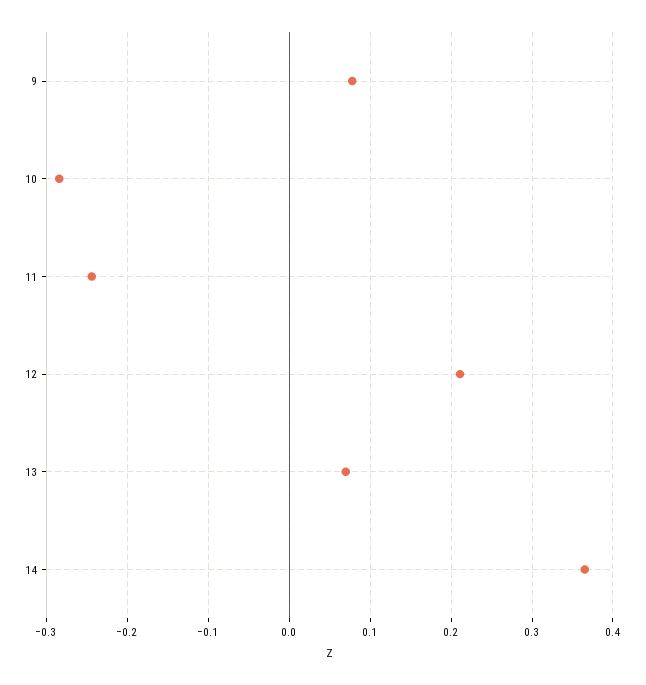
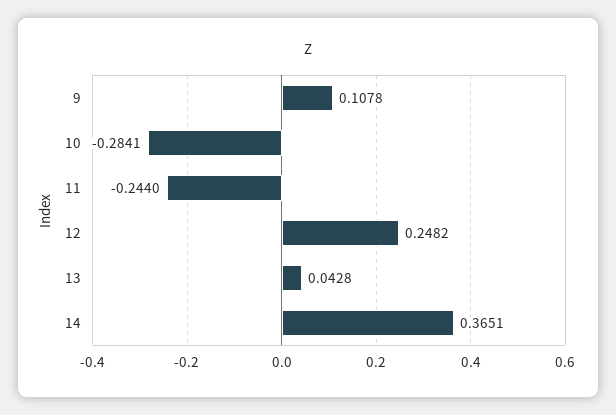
9: 0.08 -> 0.1078
12: 0.21 -> 0.2482
13: 0.07 -> 0.0428

